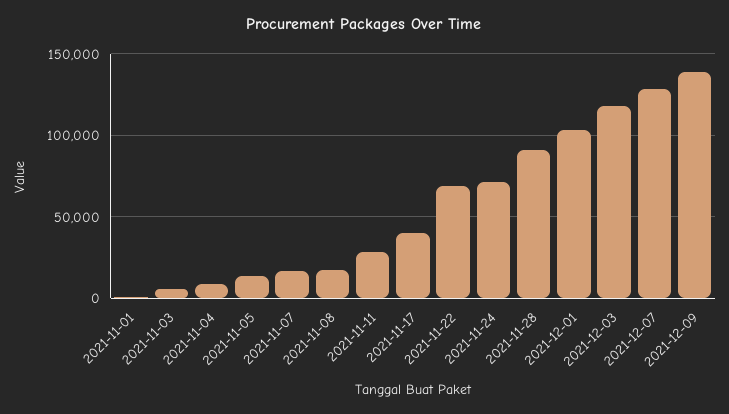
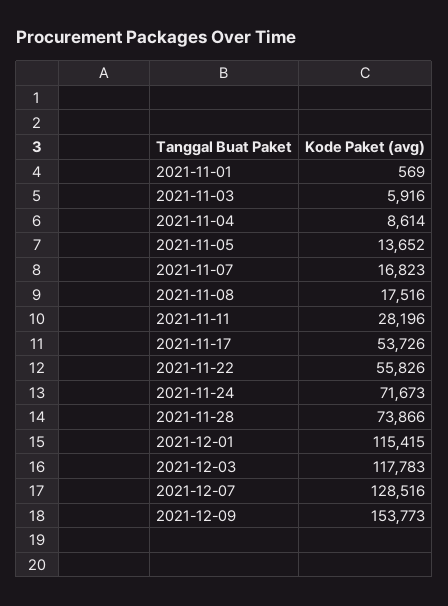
2021-11-17: 40000 -> 53726
2021-11-22: 70000 -> 55826
2021-11-28: 90000 -> 73866
2021-12-01: 105000 -> 115415
2021-12-09: 140000 -> 153773

